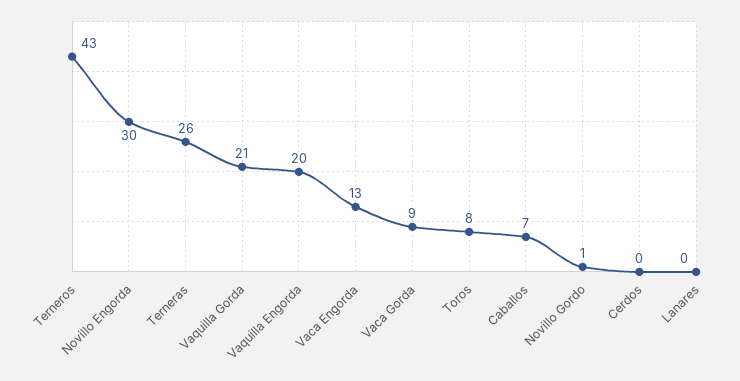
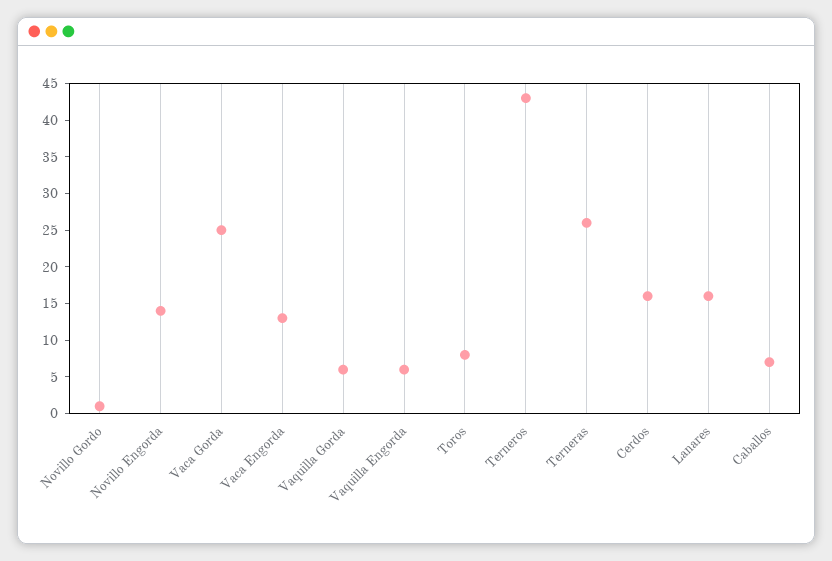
Novillo Engorda: 30 -> 15
Vaquilla Gorda: 21 -> 5
Vaquilla Engorda: 20 -> 5
Vaca Gorda: 9 -> 25
Cerdos: 0 -> 15
Lanares: 0 -> 15

